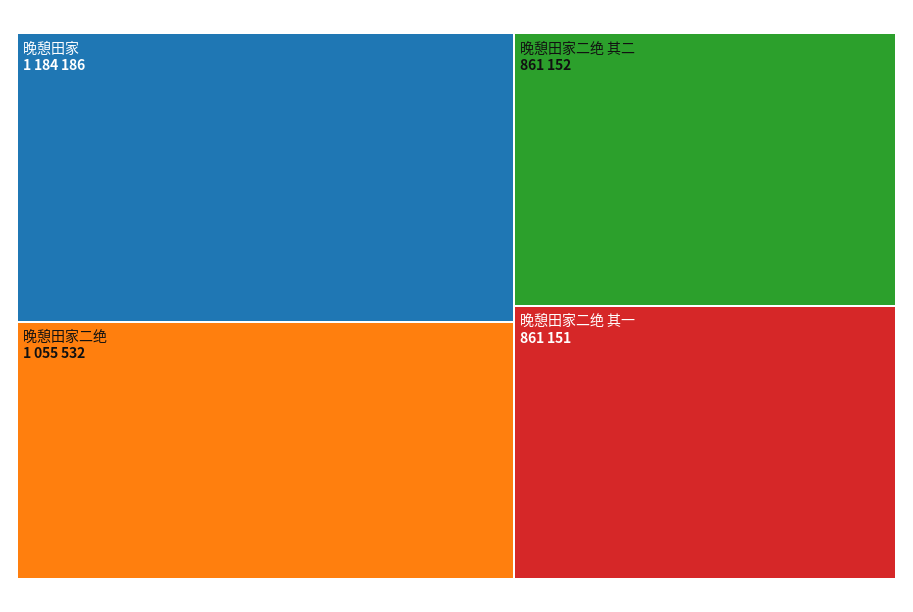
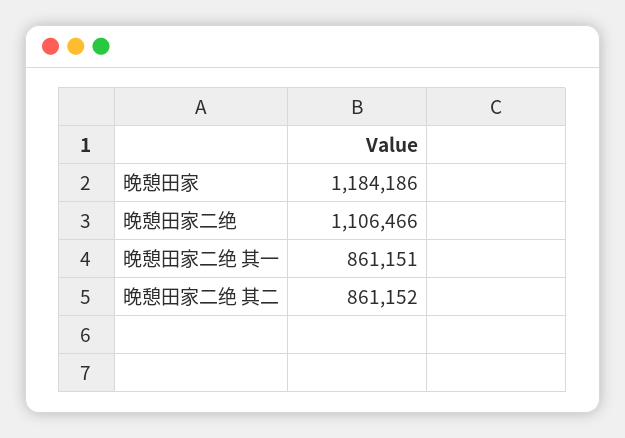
晚憩田家二绝: 1055532 -> 1106466

